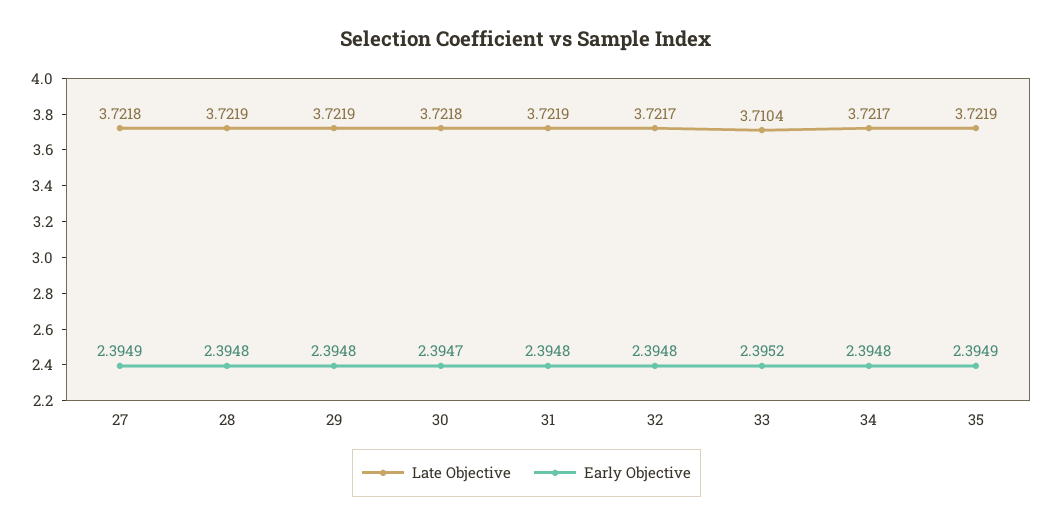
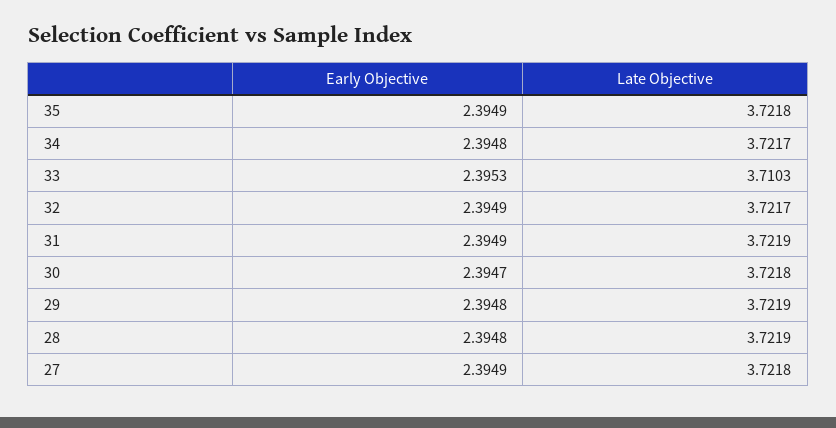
Early Objective, 31: 2.3948 -> 2.3949
Early Objective, 32: 2.3948 -> 2.3949
Late Objective, 33: 3.7104 -> 3.7103
Early Objective, 33: 2.3952 -> 2.3953
Late Objective, 35: 3.7219 -> 3.7218

